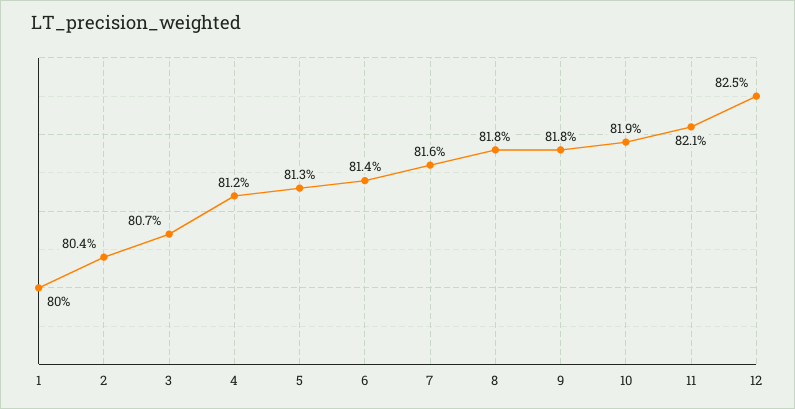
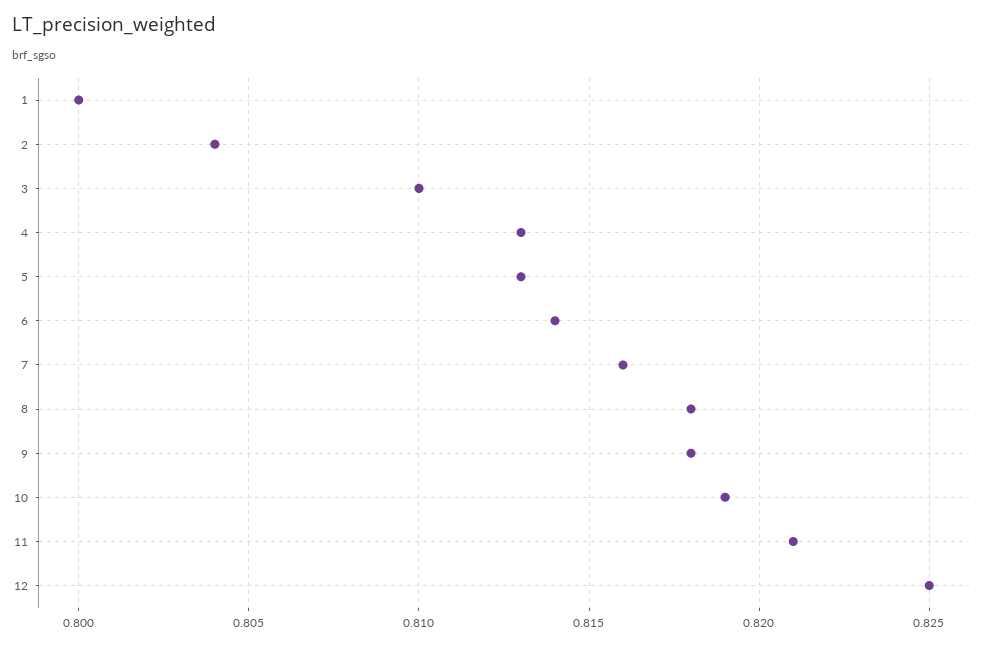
3: 0.807 -> 0.81
4: 0.812 -> 0.813

